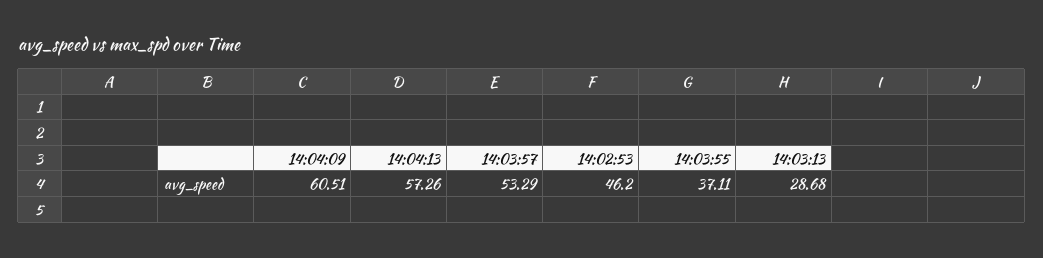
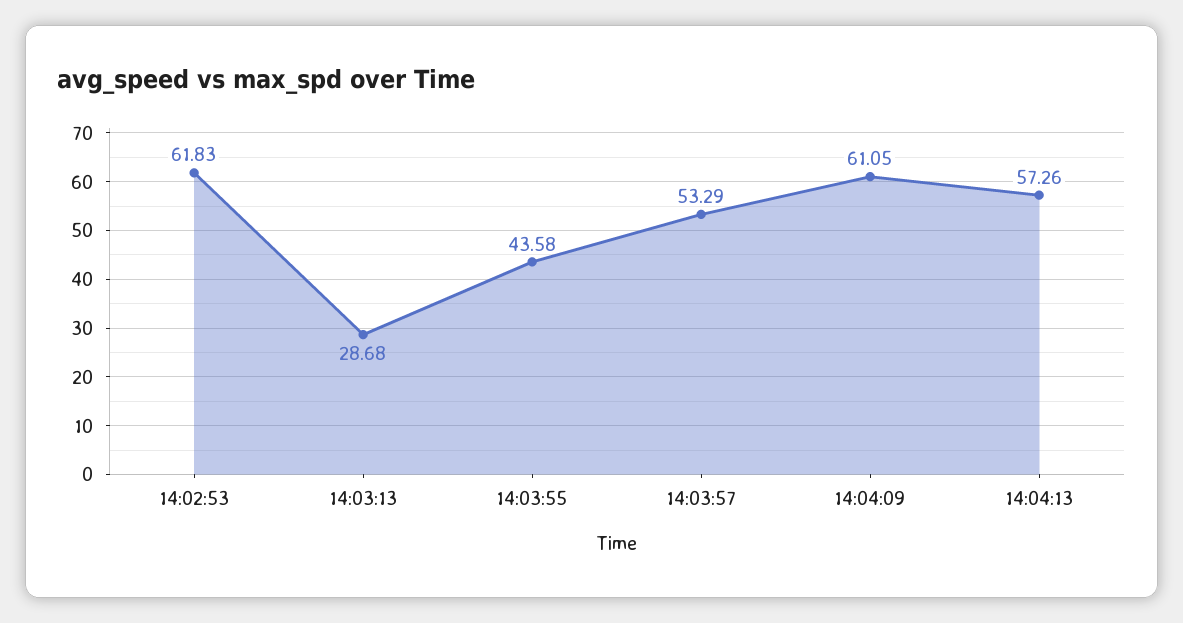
14:04:09: 60.51 -> 61.05
14:02:53: 46.2 -> 61.83
14:03:55: 37.11 -> 43.58

